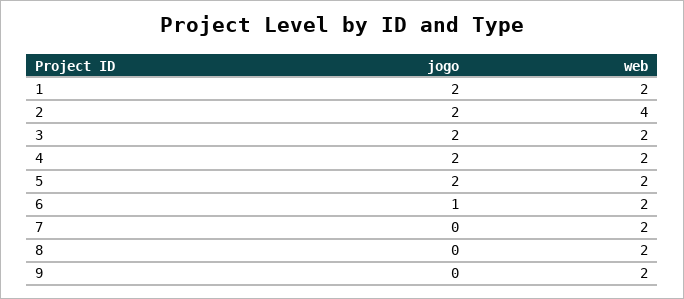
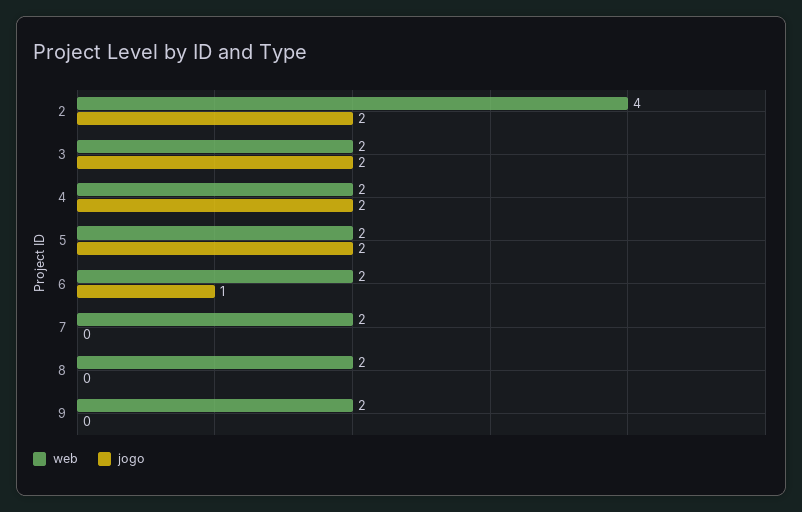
jogo, 1: 2 -> none
web, 1: 2 -> none

